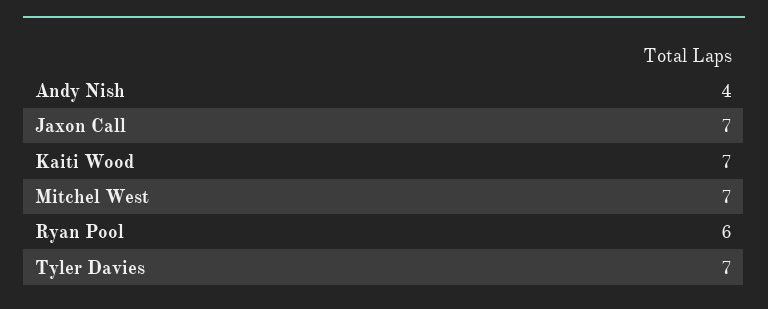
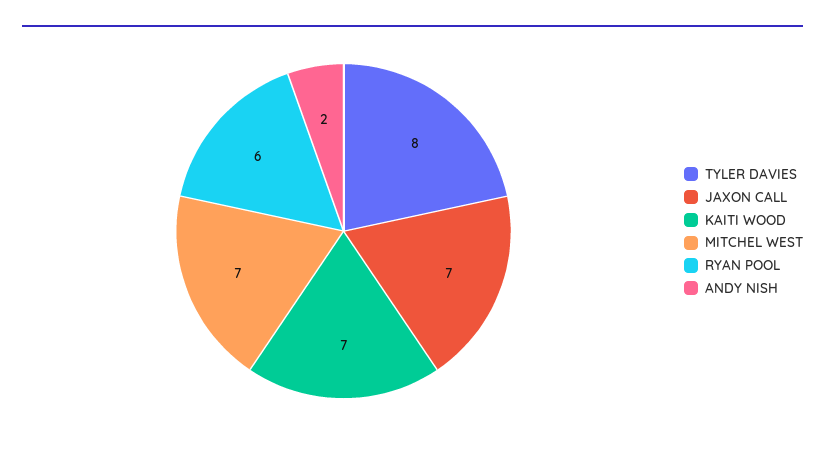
Andy Nish: 4 -> 2
Tyler Davies: 7 -> 8

